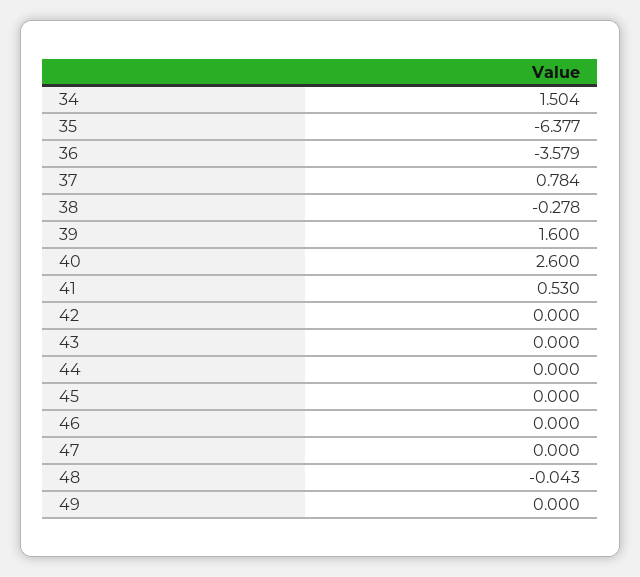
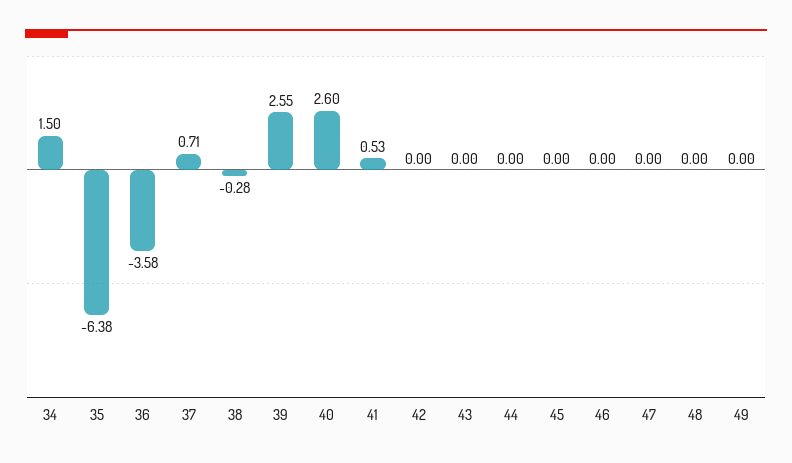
37: 0.784 -> 0.71
39: 1.6 -> 2.55
48: -0.043 -> 0

